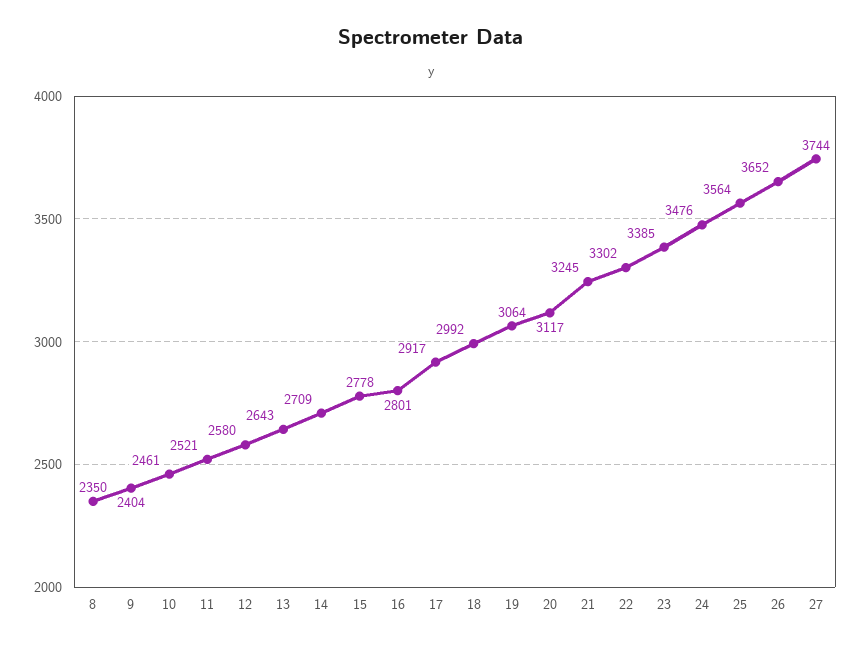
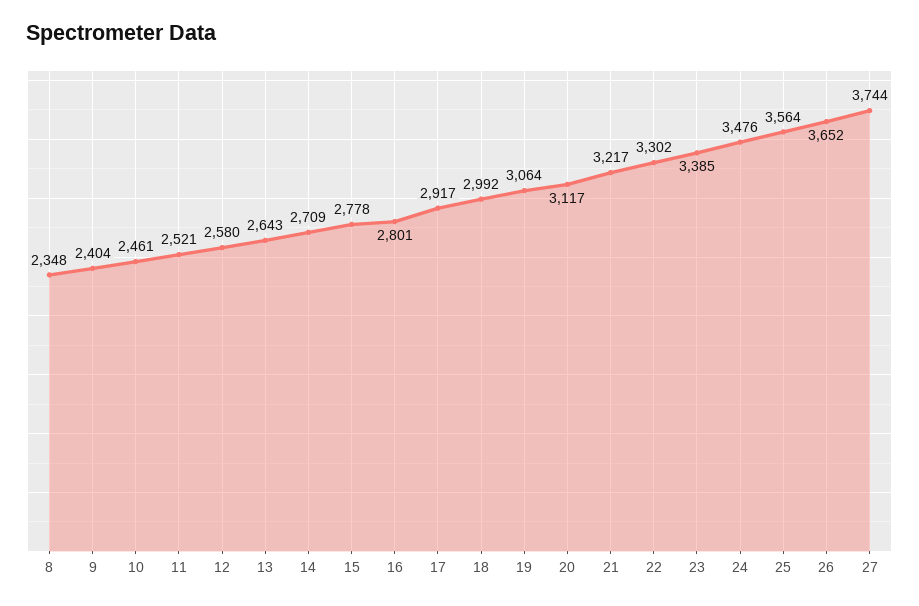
8: 2350 -> 2348
21: 3245 -> 3217

